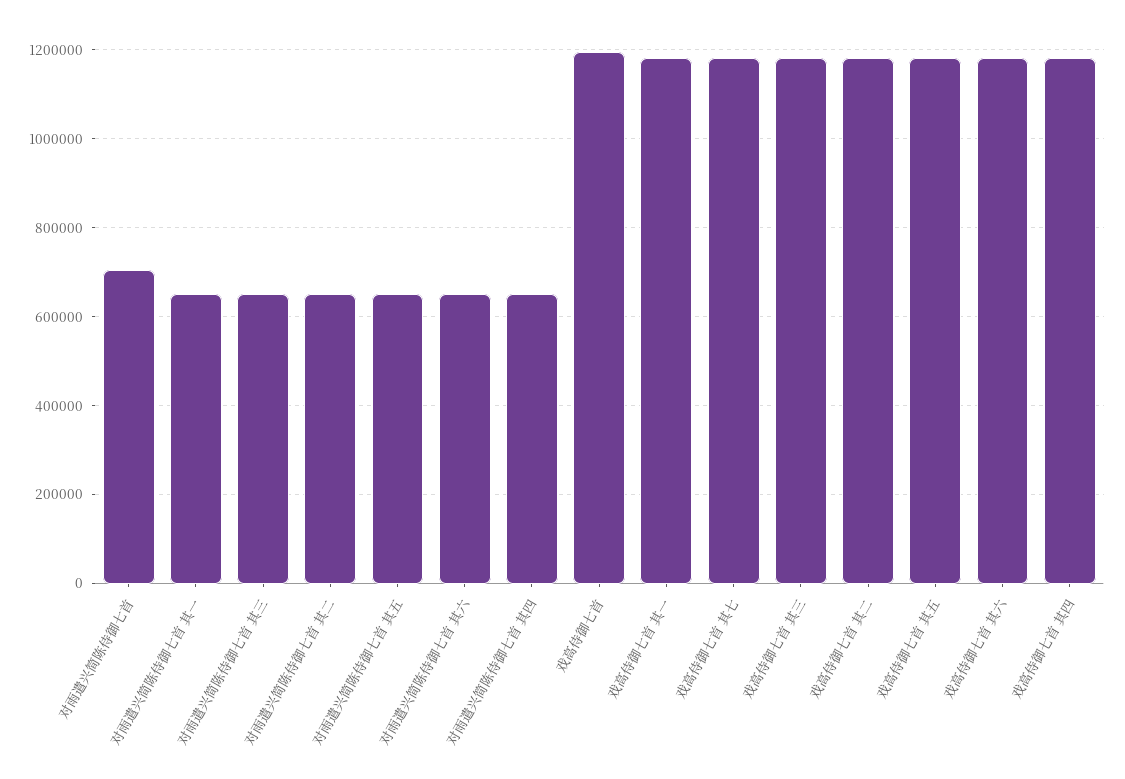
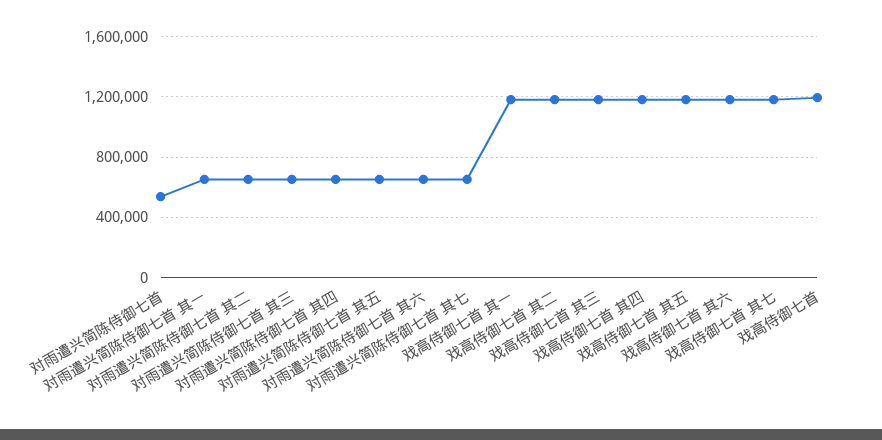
对雨遣兴简陈侍御七首: 700000 -> 550000
对雨遣兴简陈侍御七首 其七: none -> 650000

